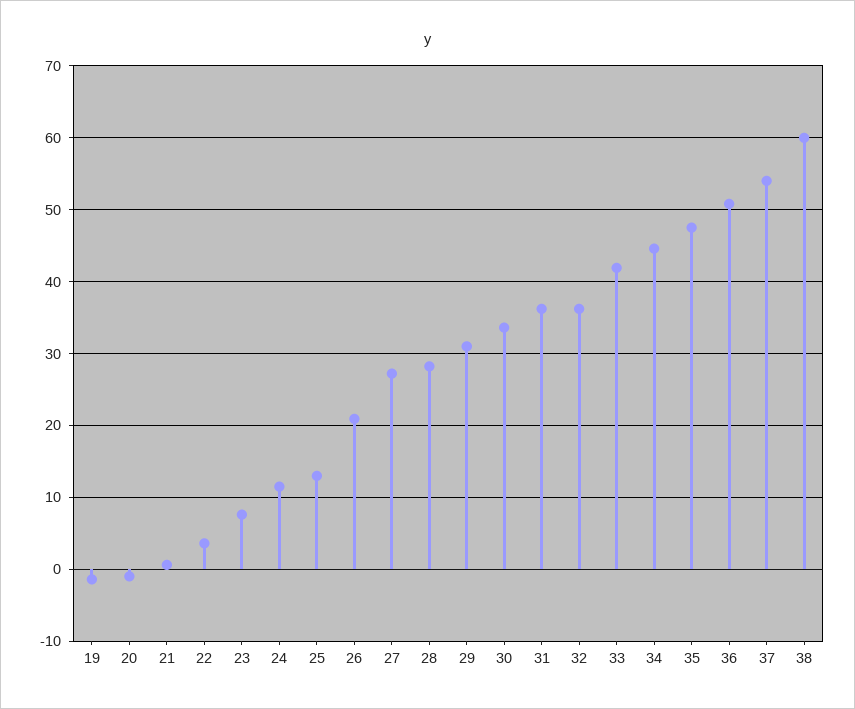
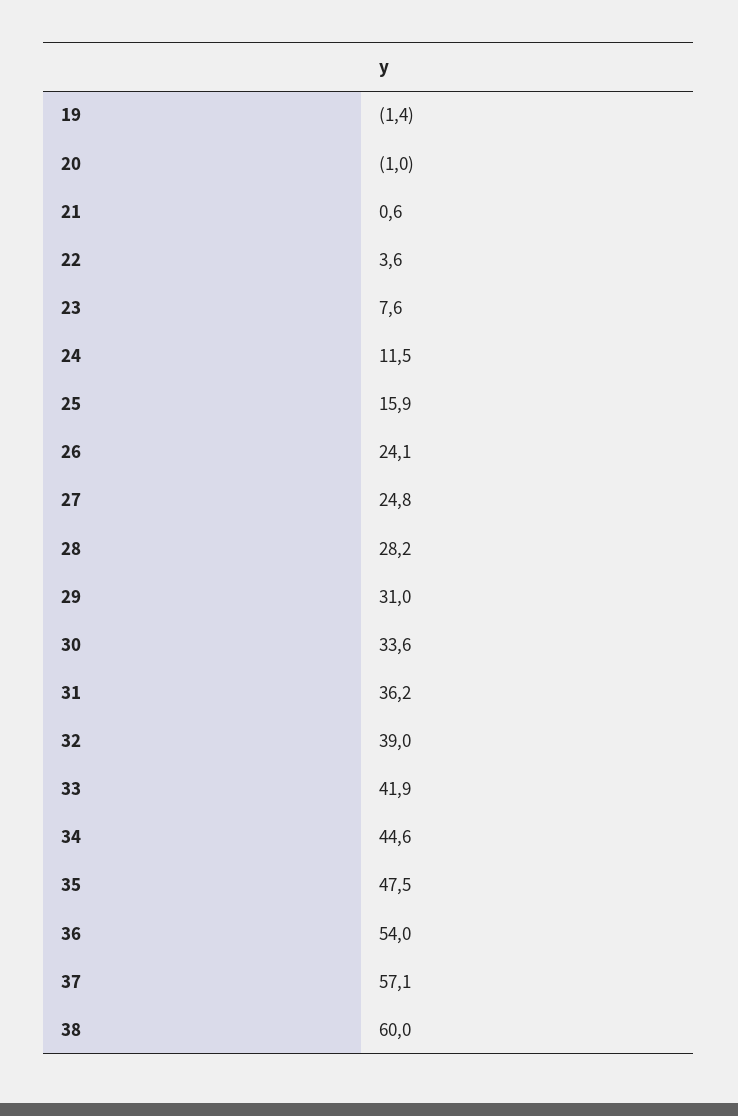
25: 13 -> 15.9
26: 21 -> 24.1
27: 27 -> 24.8
32: 36 -> 39
36: 51 -> 54
37: 54 -> 57.1

